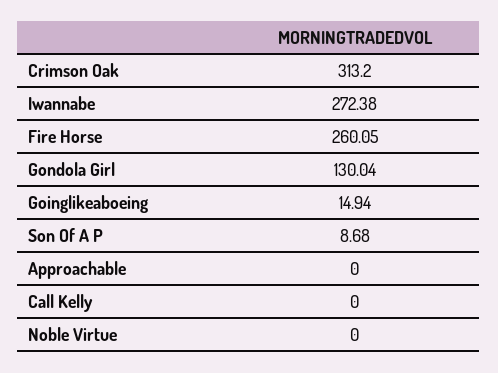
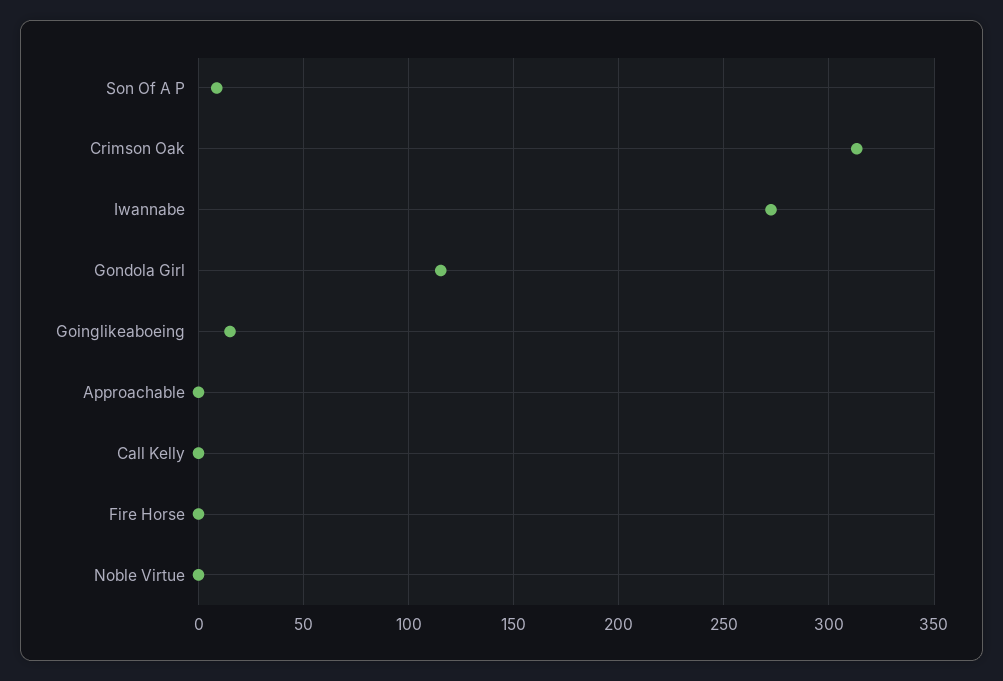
Fire Horse: 260.05 -> 0
Gondola Girl: 130.04 -> 115

